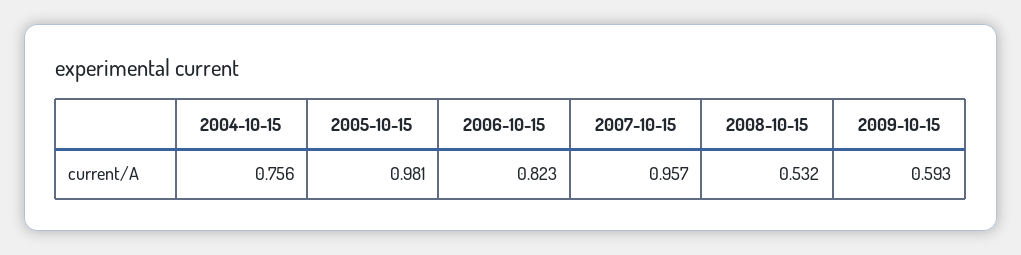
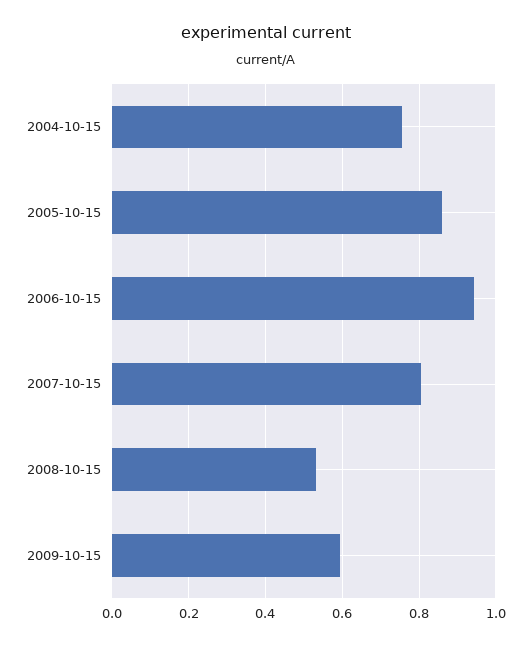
2005-10-15: 0.981 -> 0.86
2006-10-15: 0.823 -> 0.94
2007-10-15: 0.957 -> 0.8

